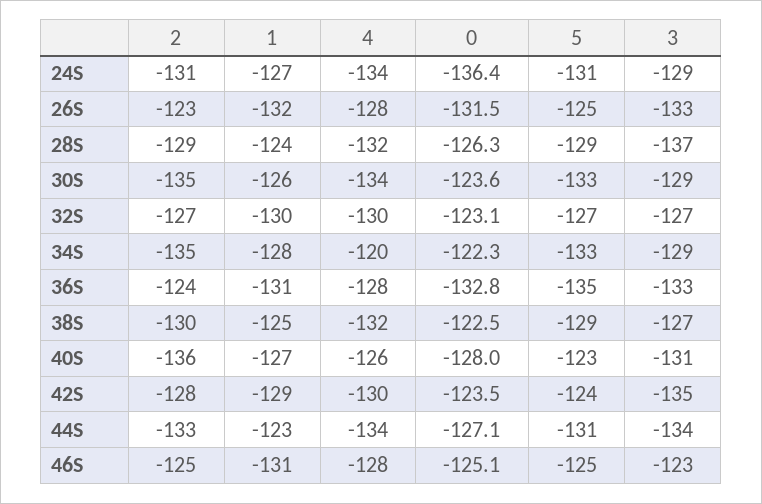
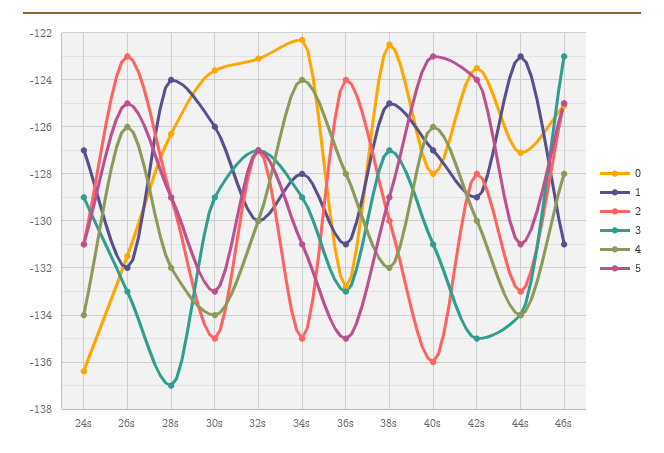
4, 26S: -128 -> -126
4, 34S: -120 -> -124
5, 34S: -133 -> -131

